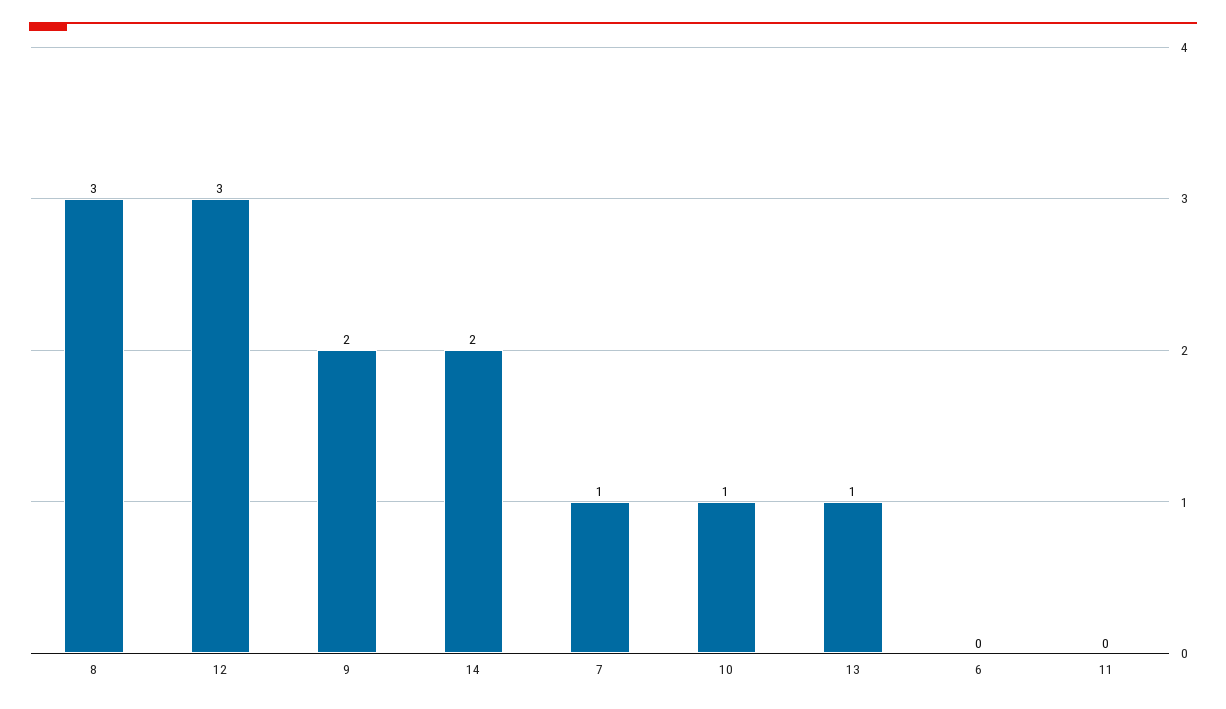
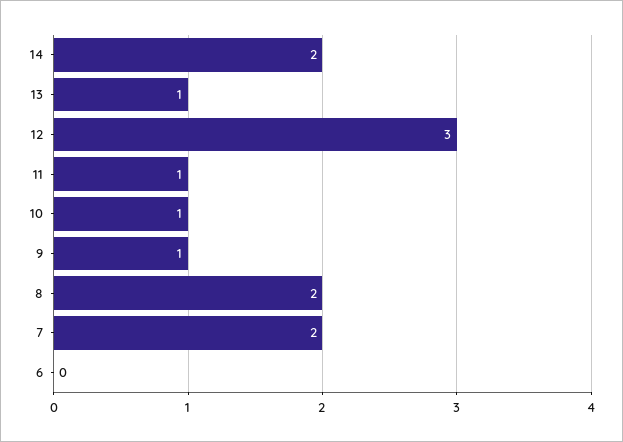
8: 3 -> 2
9: 2 -> 1
7: 1 -> 2
11: 0 -> 1

